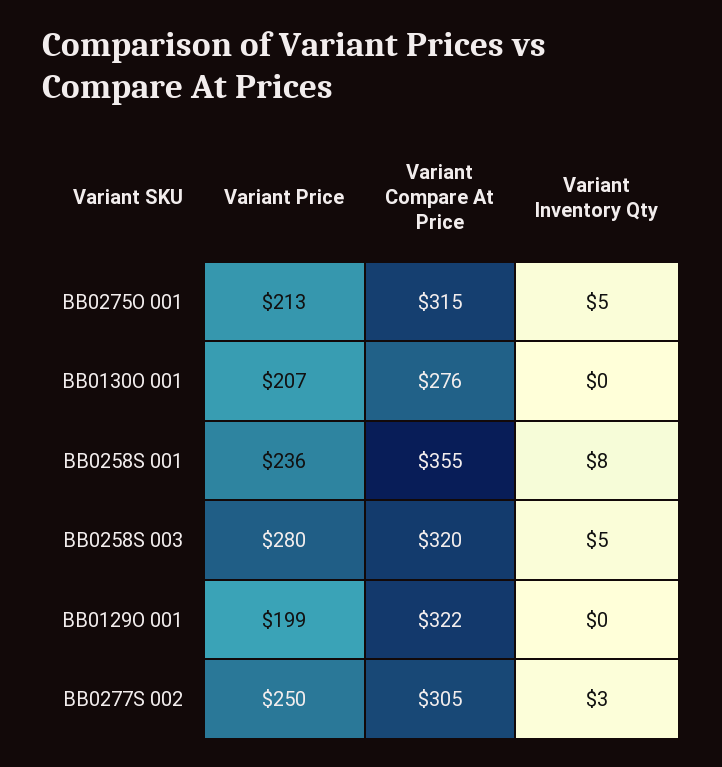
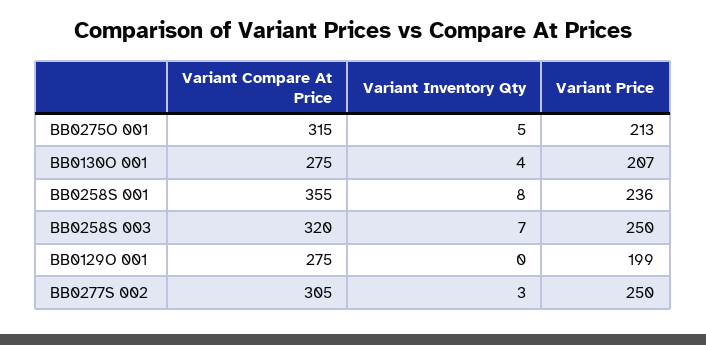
Variant Compare At Price, BB0130O 001: 276 -> 275
Variant Inventory Qty, BB0130O 001: 0 -> 4
Variant Price, BB0258S 003: 280 -> 250
Variant Inventory Qty, BB0258S 003: 5 -> 7
Variant Compare At Price, BB0129O 001: 322 -> 275

